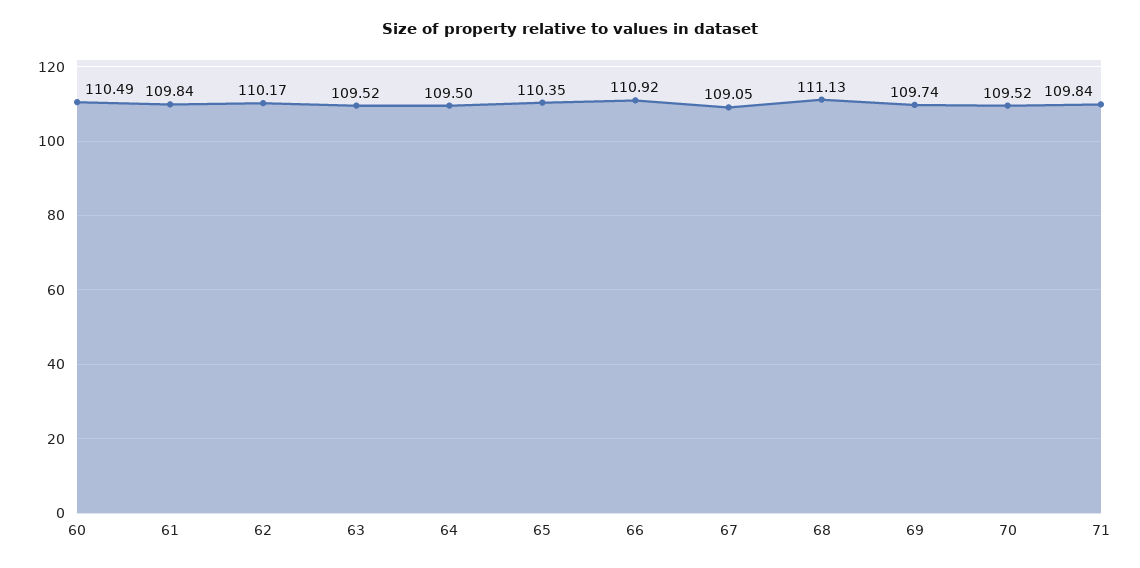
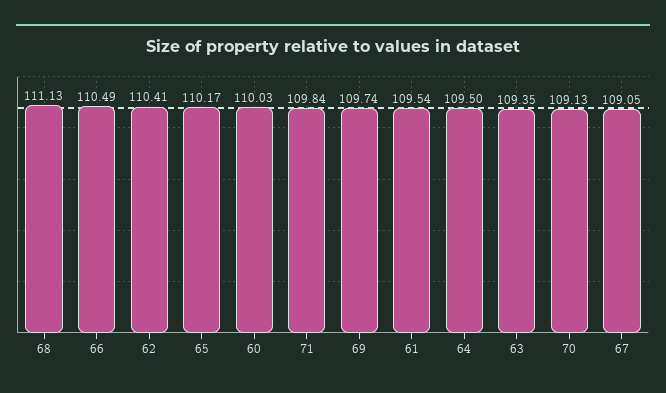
60: 110.49 -> 110.03
61: 109.84 -> 109.54
62: 110.17 -> 110.41
63: 109.52 -> 109.35
65: 110.35 -> 110.17
66: 110.92 -> 110.49
70: 109.52 -> 109.13

